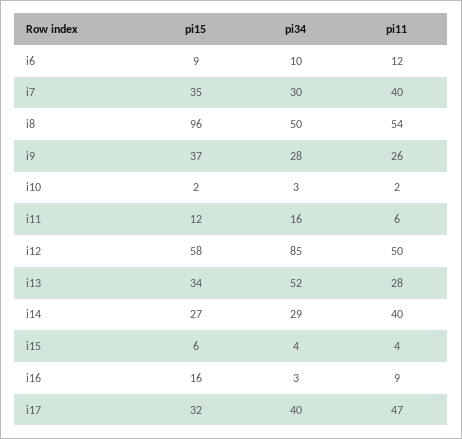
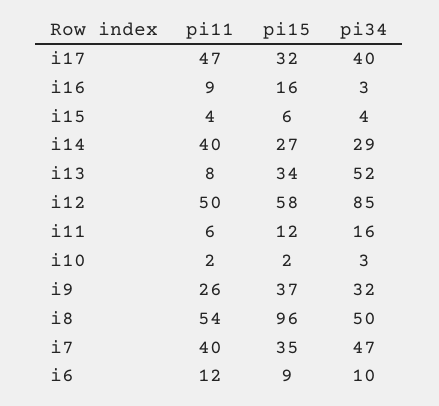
pi34, i7: 30 -> 47
pi34, i9: 28 -> 32
pi11, i13: 28 -> 8

